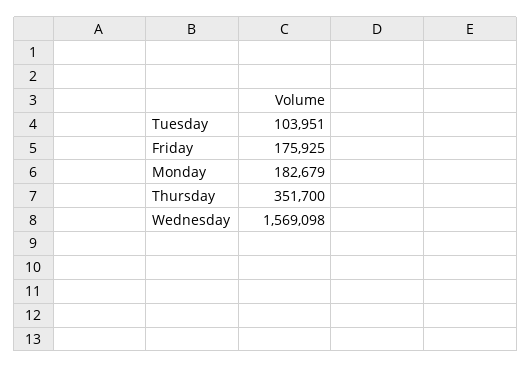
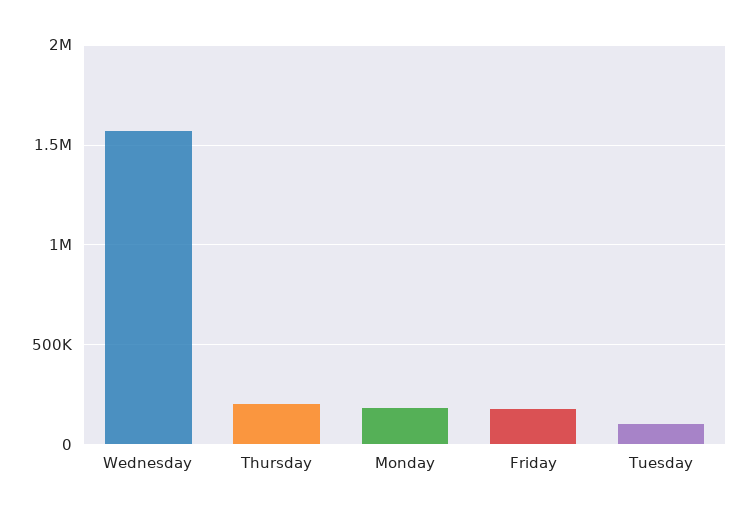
Thursday: 351700 -> 200000

